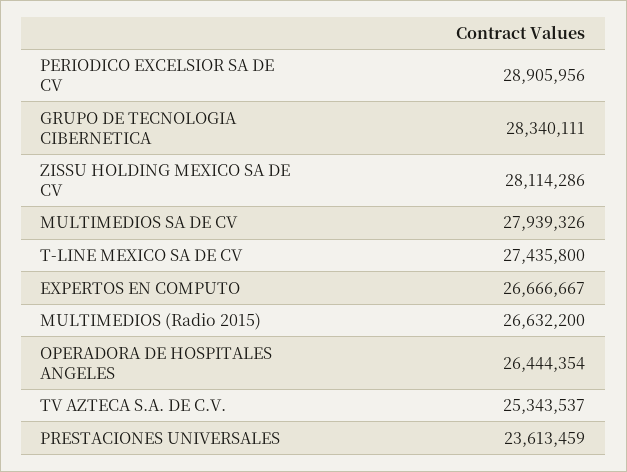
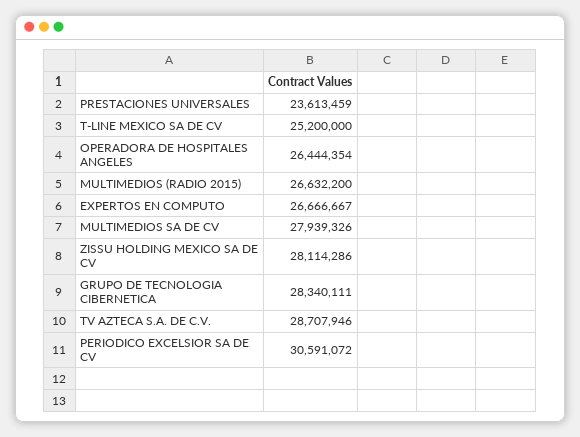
PERIODICO EXCELSIOR SA DE CV: 28905956 -> 30591072
T-LINE MEXICO SA DE CV: 27435800 -> 25200000
TV AZTECA S.A. DE C.V.: 25343537 -> 28707946

